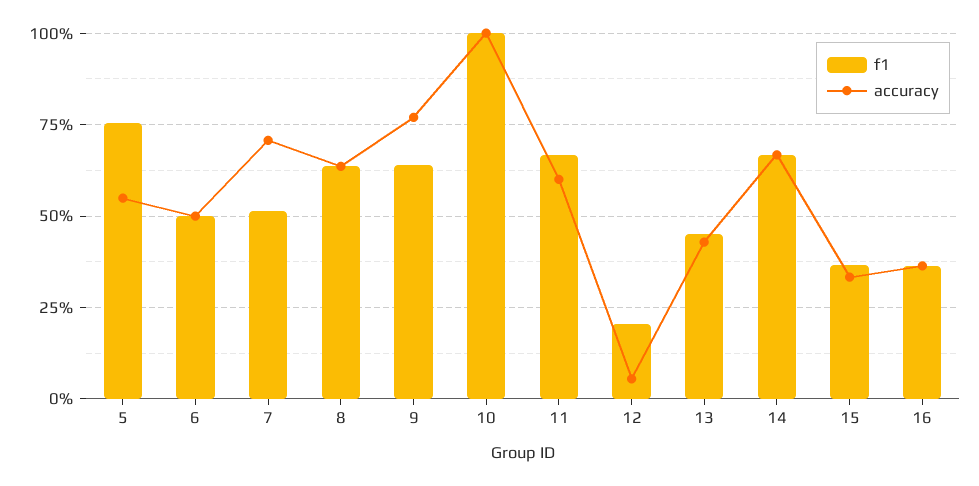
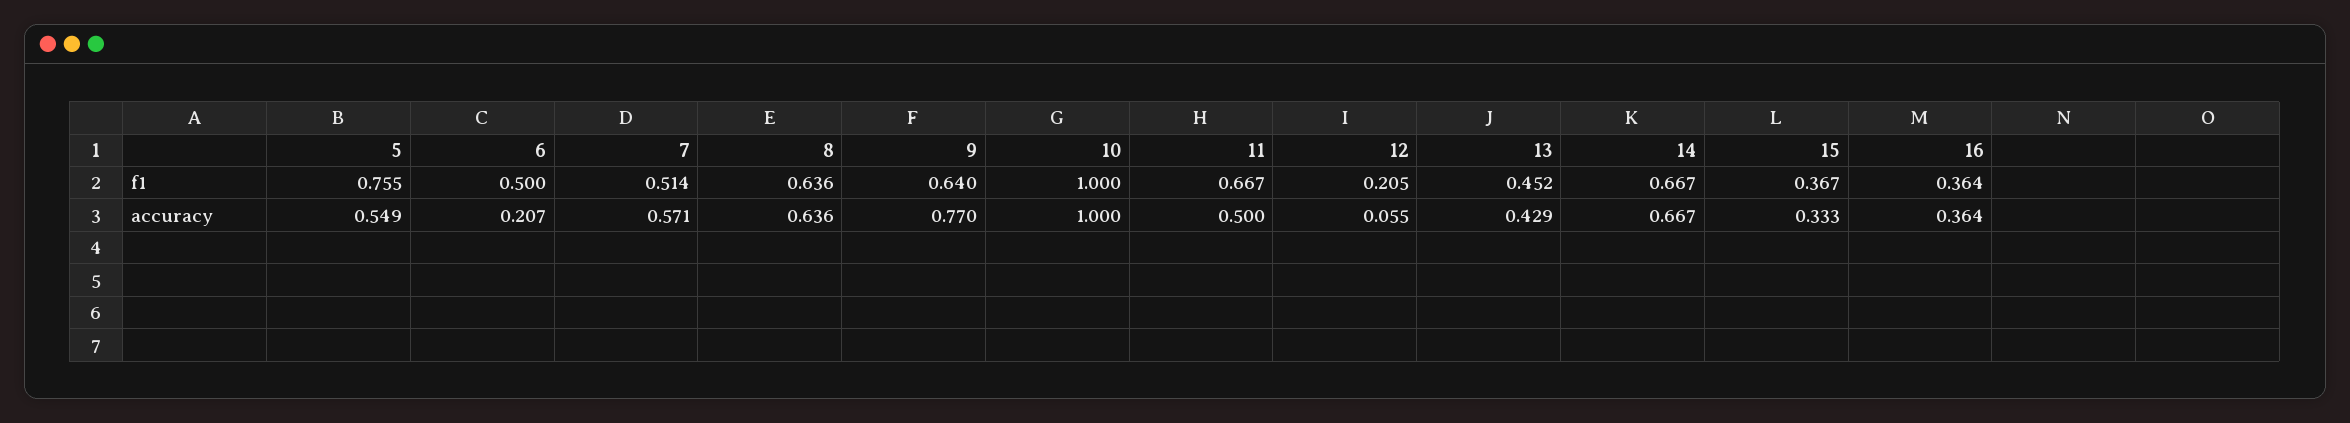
accuracy, 6: 0.5 -> 0.207
accuracy, 7: 0.7 -> 0.571
accuracy, 11: 0.6 -> 0.5

